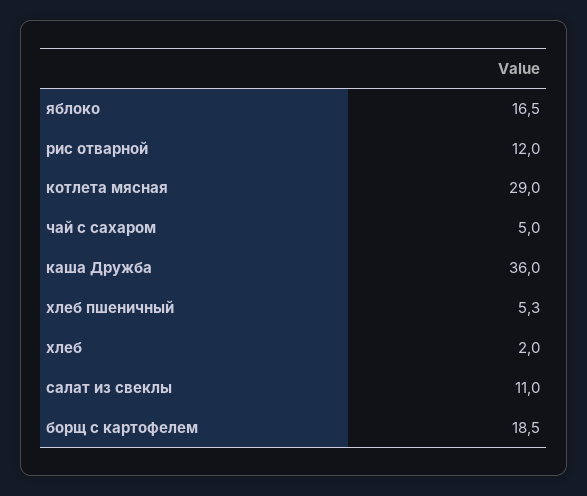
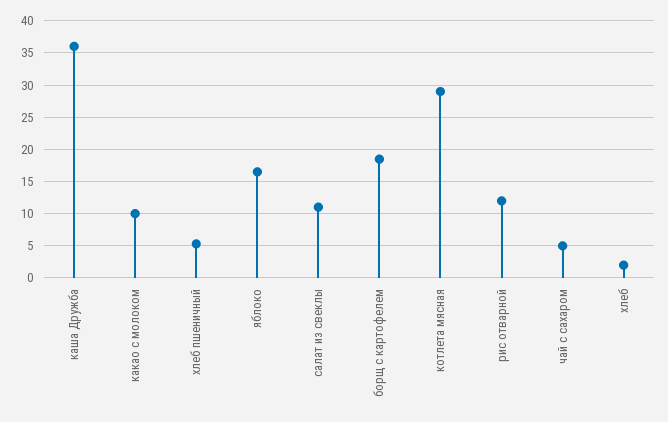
какао с молоком: none -> 10

